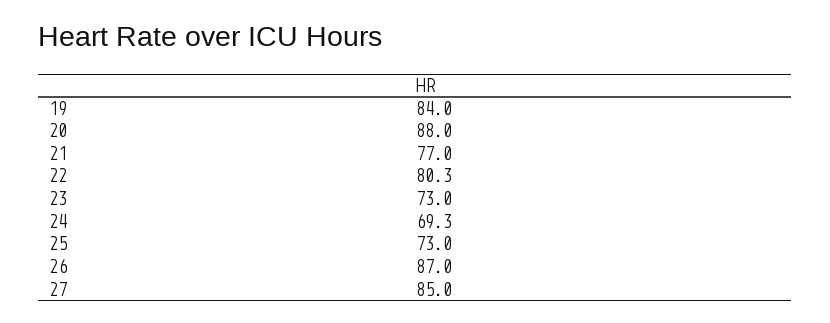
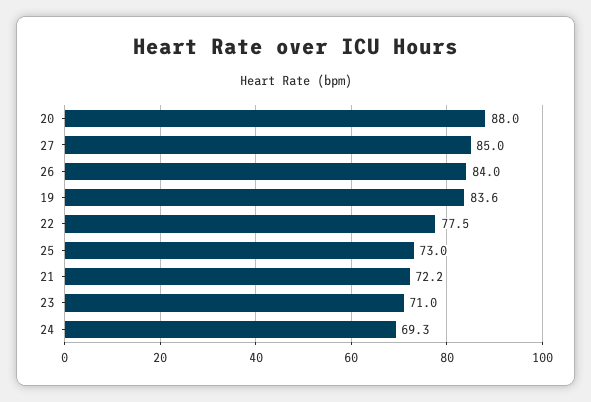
19: 84 -> 83.6
21: 77 -> 72.2
22: 80.3 -> 77.5
23: 73 -> 71
26: 87 -> 84

